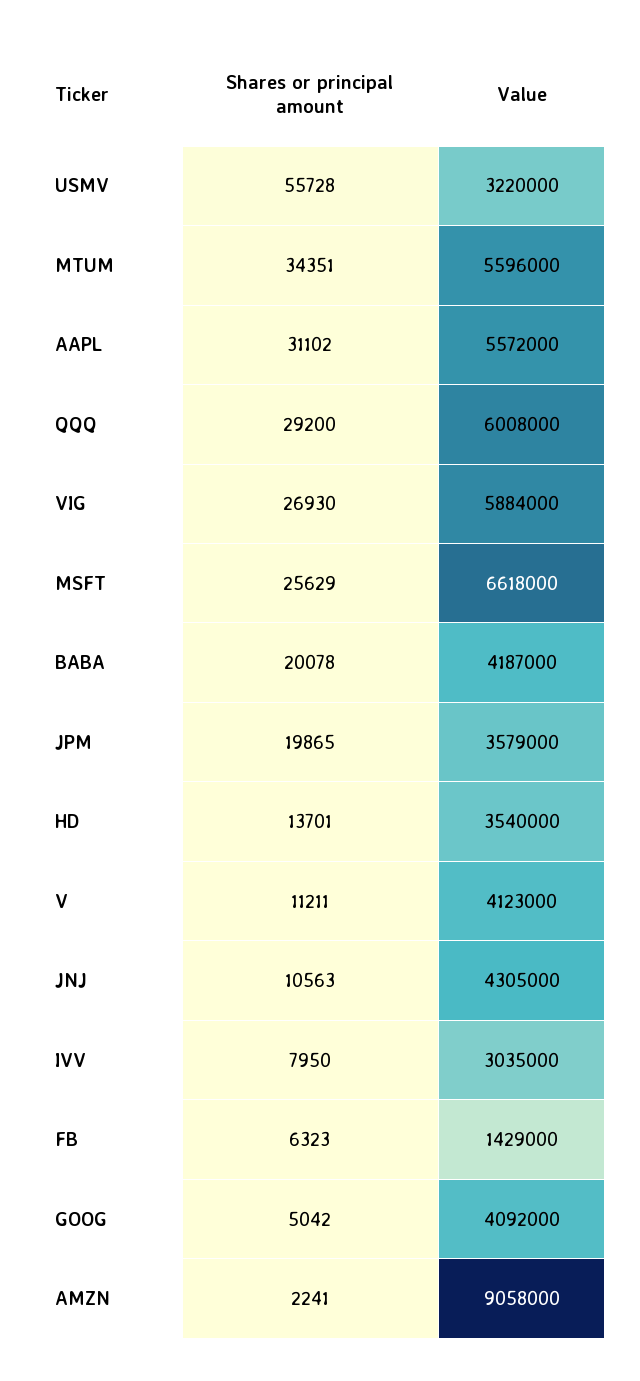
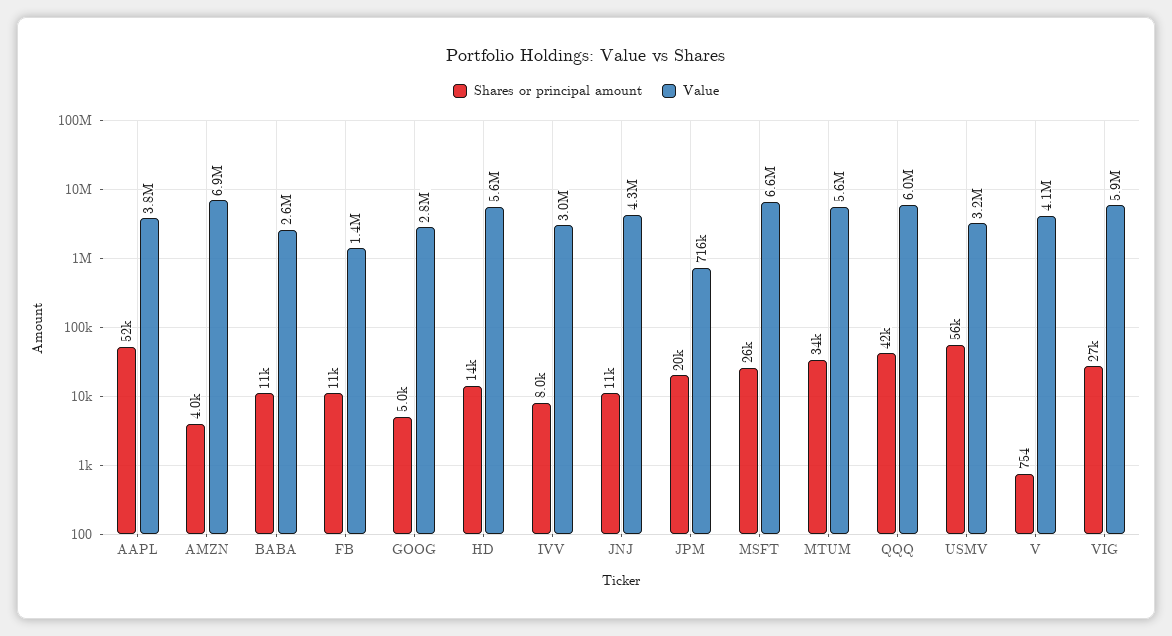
Shares or principal amount, AAPL: 31102 -> 52000
Value, AAPL: 5572000 -> 3800000
Shares or principal amount, QQQ: 29200 -> 42000
Shares or principal amount, BABA: 20078 -> 11000
Value, BABA: 4187000 -> 2600000
Value, JPM: 3579000 -> 716000
Value, HD: 3540000 -> 5600000
Shares or principal amount, V: 11211 -> 754
Shares or principal amount, FB: 6323 -> 11000
Value, GOOG: 4092000 -> 2800000
Shares or principal amount, AMZN: 2241 -> 4000
Value, AMZN: 9058000 -> 6900000

